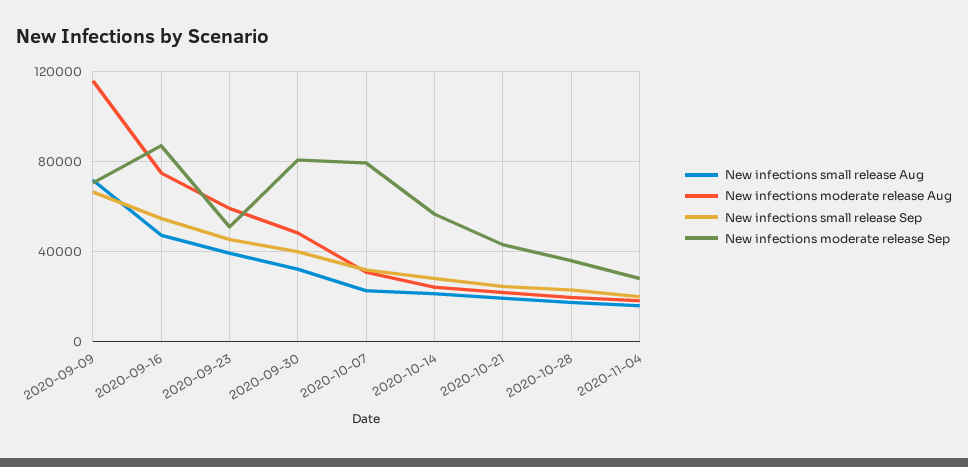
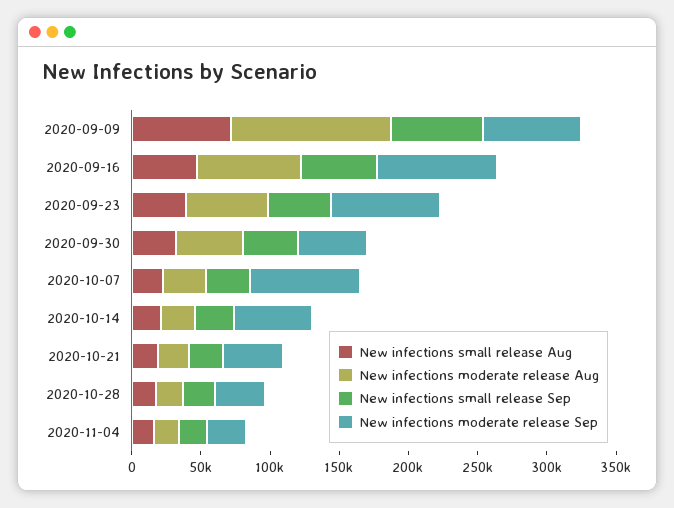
New infections moderate release Sep, 2020-09-23: 50000 -> 80000
New infections moderate release Sep, 2020-09-30: 80000 -> 50000

